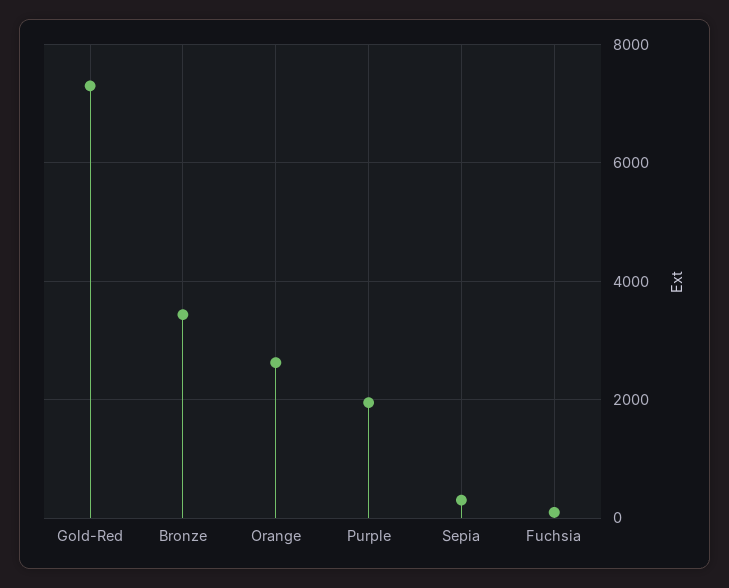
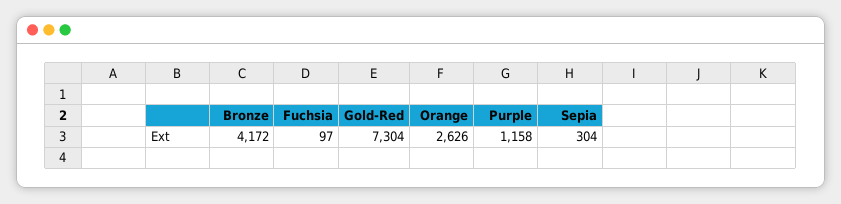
Bronze: 3400 -> 4172
Purple: 2000 -> 1158

